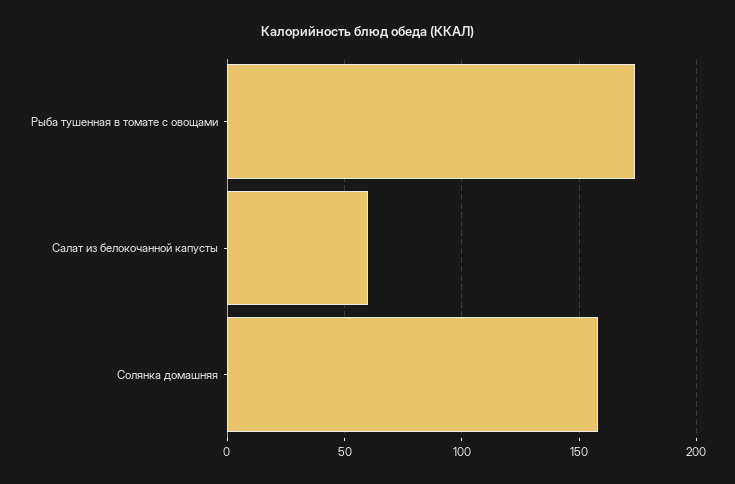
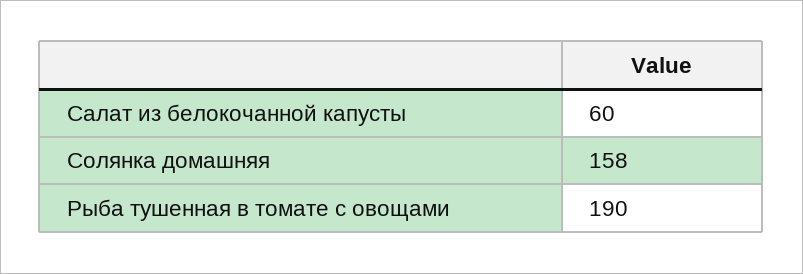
Рыба тушенная в томате с овощами: 175 -> 190

